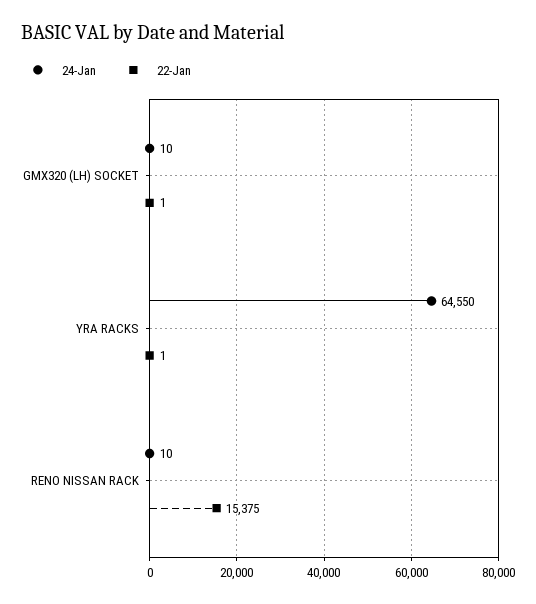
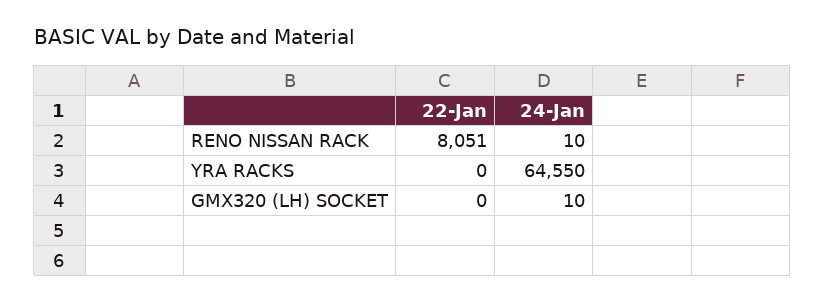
22-Jan, GMX320 (LH) SOCKET: 1 -> 0
22-Jan, YRA RACKS: 1 -> 0
22-Jan, RENO NISSAN RACK: 15375 -> 8051

